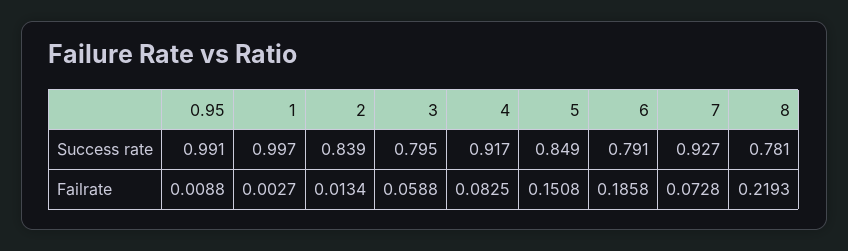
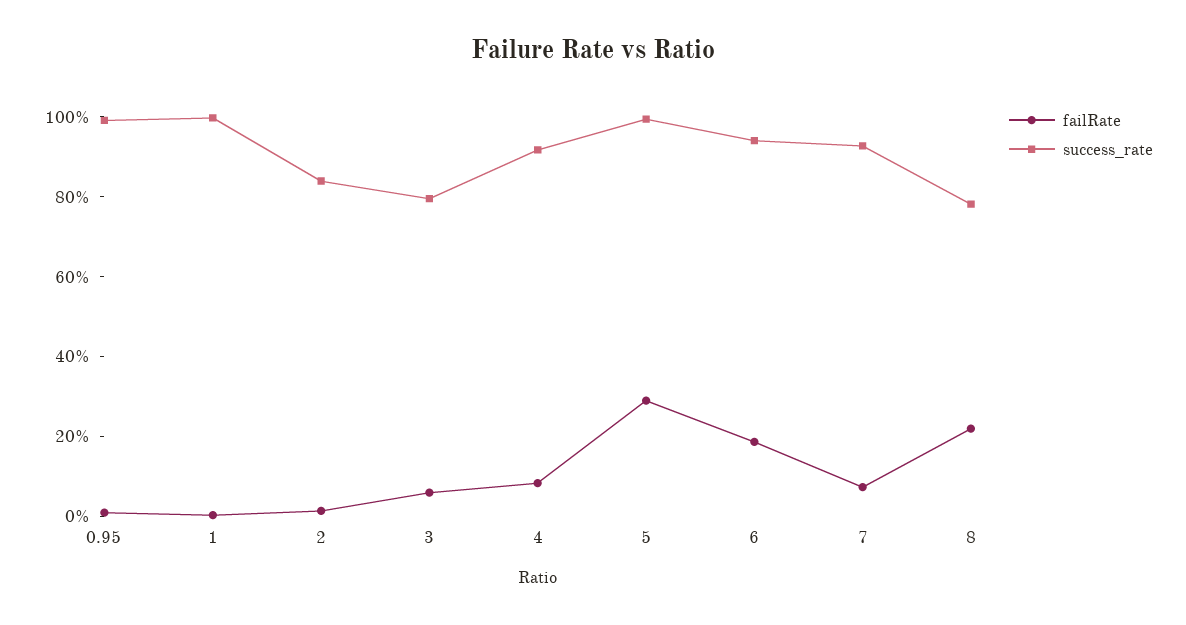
Success rate, 5: 0.849 -> 1
Success rate, 6: 0.791 -> 0.95
Failrate, 5: 0.1508 -> 0.3

